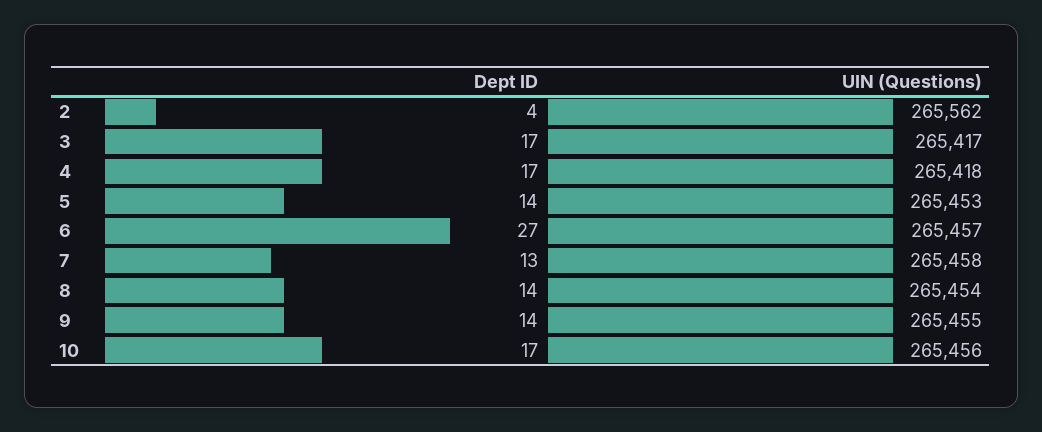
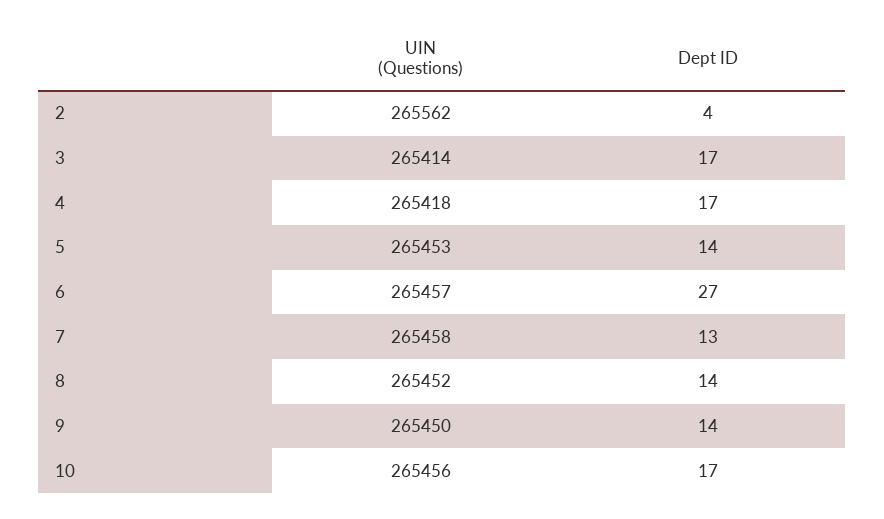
UIN (Questions), 3: 265417 -> 265414
UIN (Questions), 8: 265454 -> 265452
UIN (Questions), 9: 265455 -> 265450

